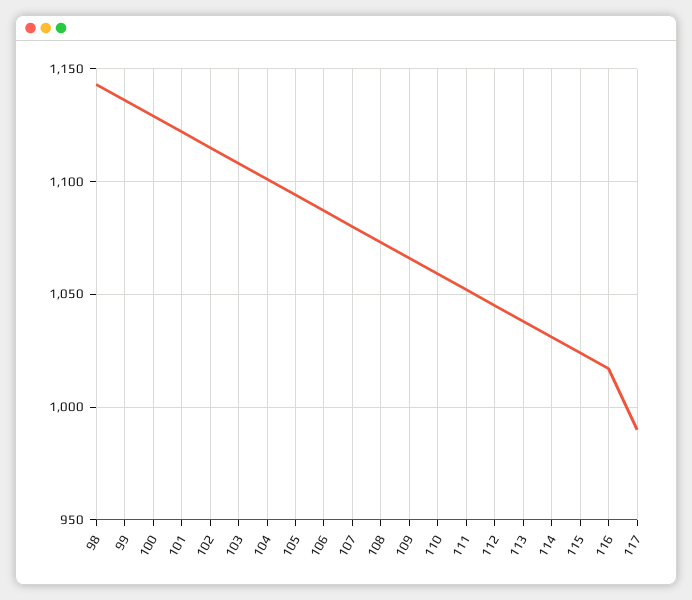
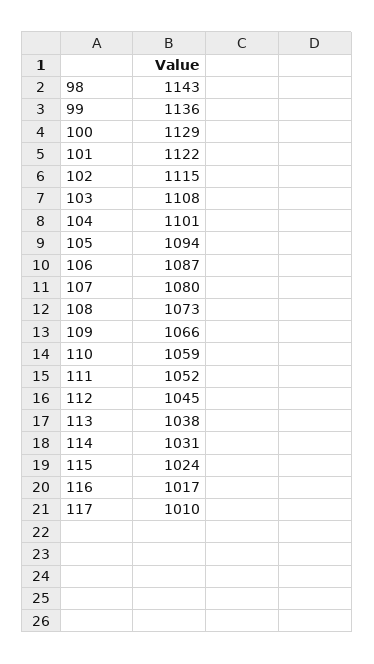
117: 990 -> 1010

